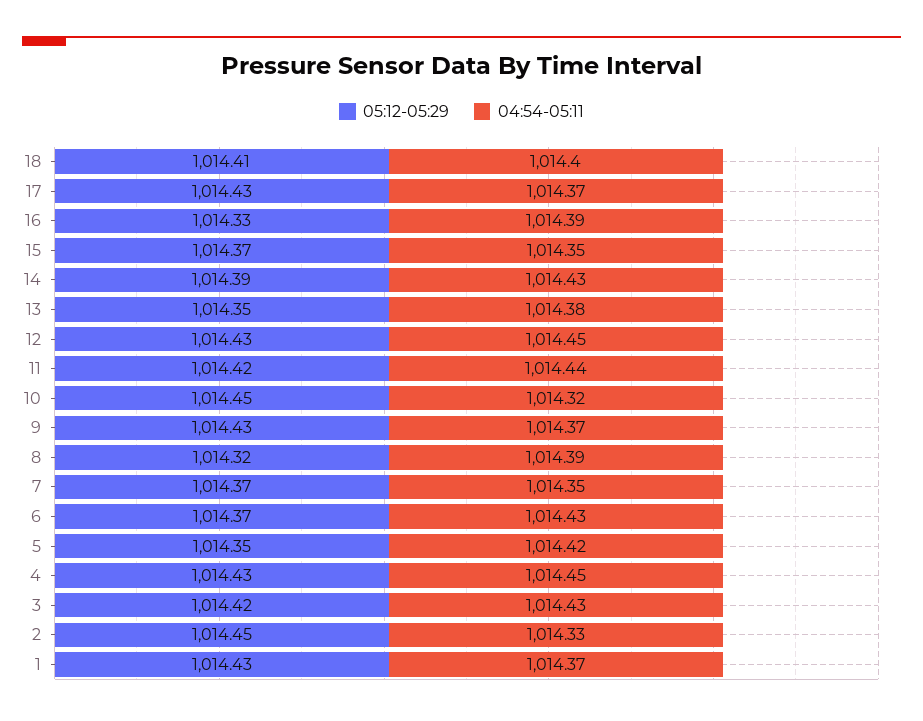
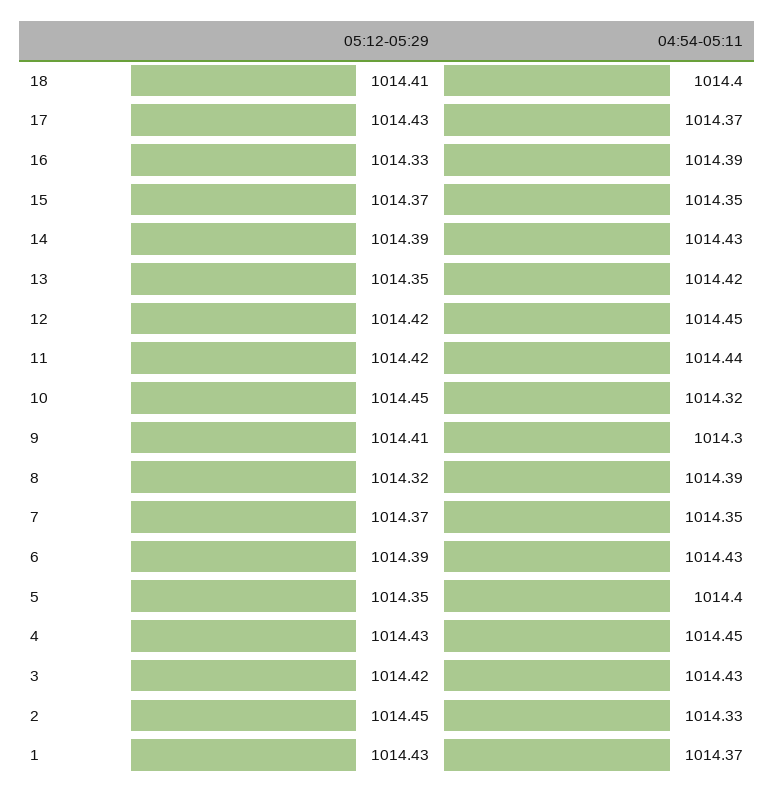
04:54-05:11, 13: 1014.38 -> 1014.42
05:12-05:29, 12: 1014.43 -> 1014.42
05:12-05:29, 9: 1014.43 -> 1014.41
04:54-05:11, 9: 1014.37 -> 1014.3
05:12-05:29, 6: 1014.37 -> 1014.39
04:54-05:11, 5: 1014.42 -> 1014.4

